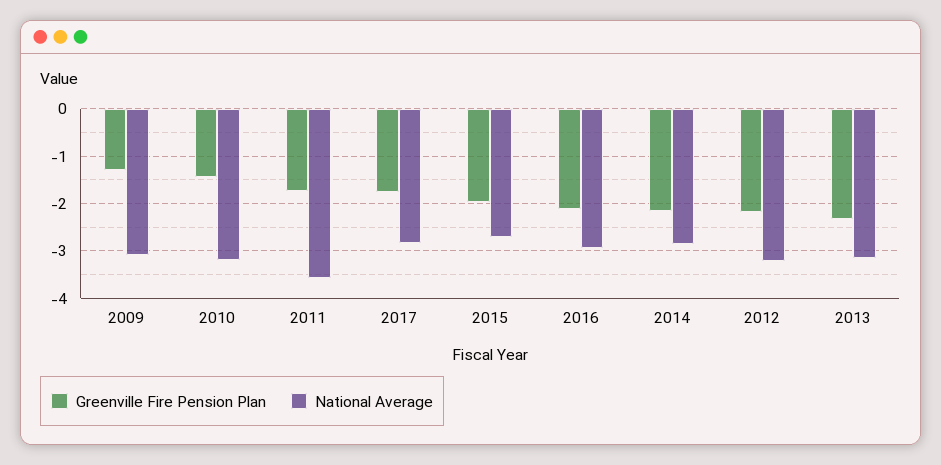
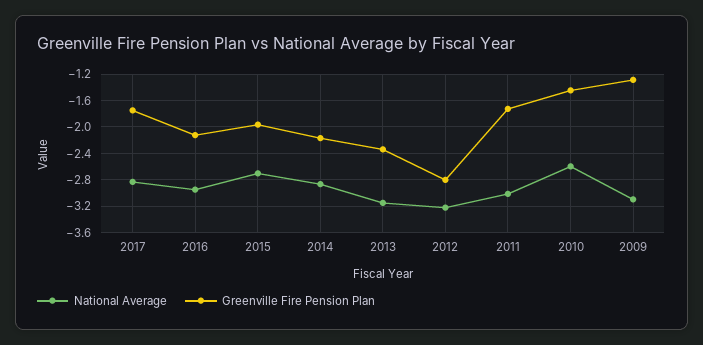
National Average, 2010: -3.2 -> -2.6
National Average, 2011: -3.6 -> -3
Greenville Fire Pension Plan, 2012: -2.2 -> -2.8

